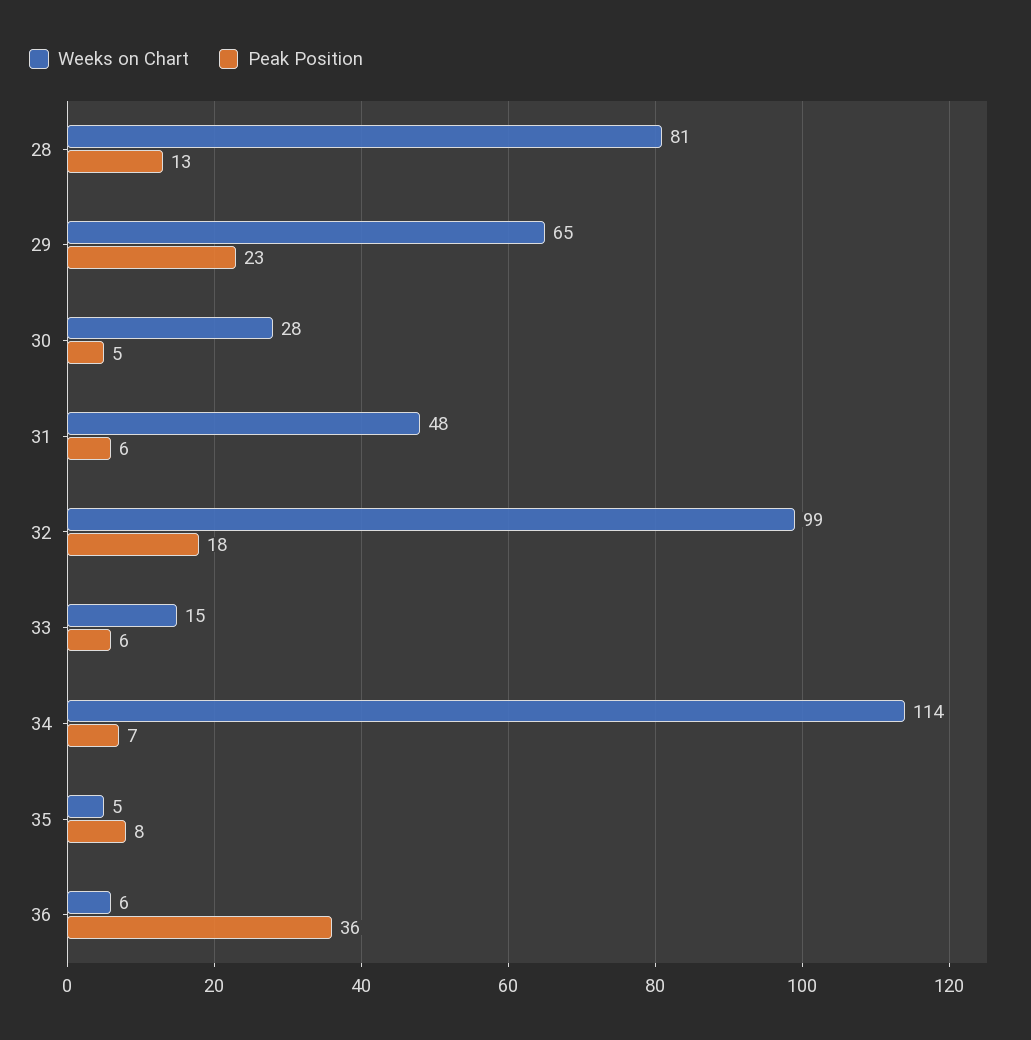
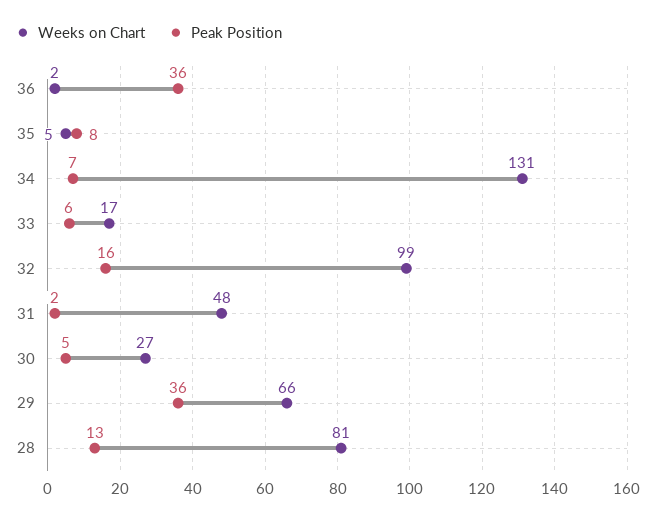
Weeks on Chart, 29: 65 -> 66
Peak Position, 29: 23 -> 36
Weeks on Chart, 30: 28 -> 27
Peak Position, 31: 6 -> 2
Peak Position, 32: 18 -> 16
Weeks on Chart, 33: 15 -> 17
Weeks on Chart, 34: 114 -> 131
Weeks on Chart, 36: 6 -> 2

